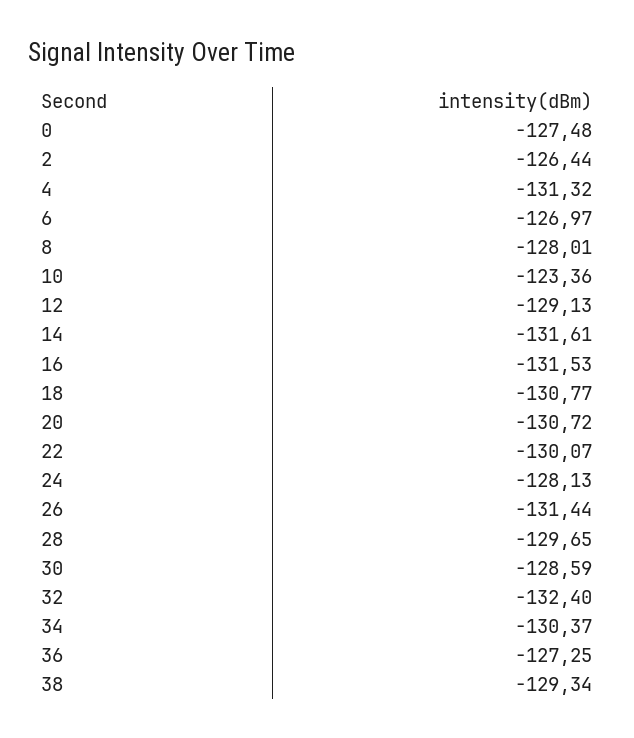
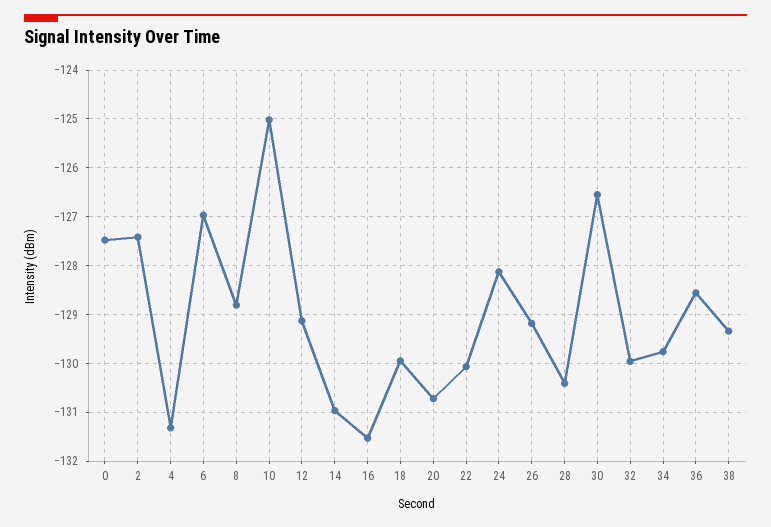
2: -126.44 -> -127.4
8: -128.01 -> -128.8
10: -123.36 -> -125
14: -131.61 -> -131
18: -130.77 -> -130
26: -131.44 -> -129.2
28: -129.65 -> -130.4
30: -128.59 -> -126.6
32: -132.4 -> -130
34: -130.37 -> -129.8
36: -127.25 -> -128.6

